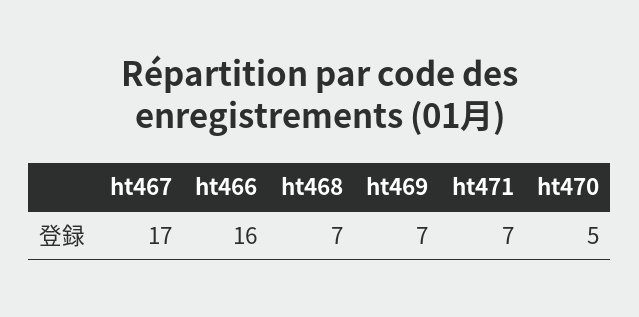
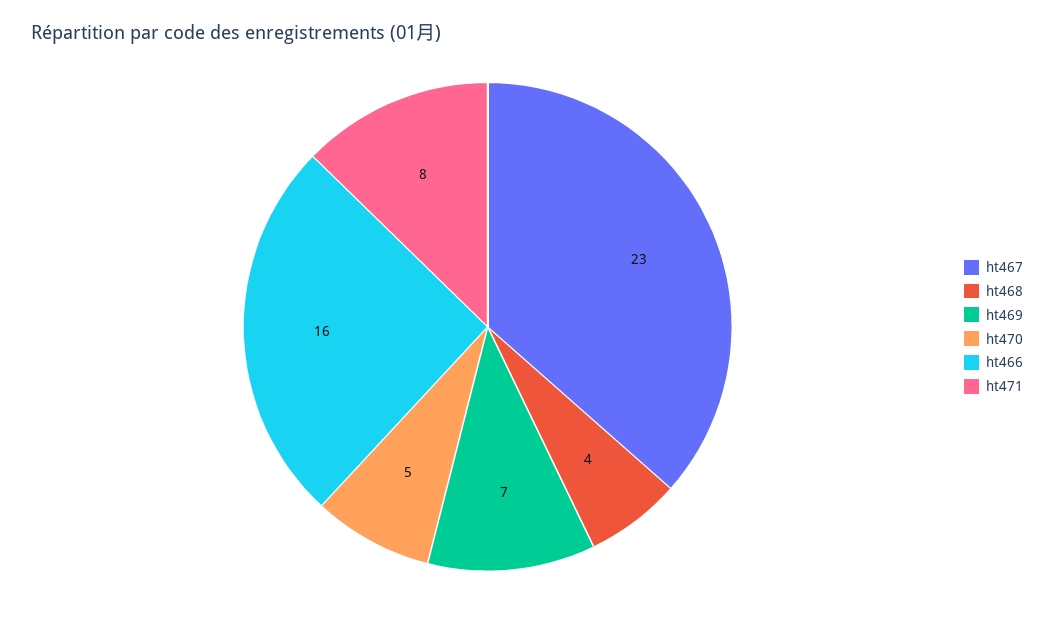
ht467: 17 -> 23
ht468: 7 -> 4
ht471: 7 -> 8

